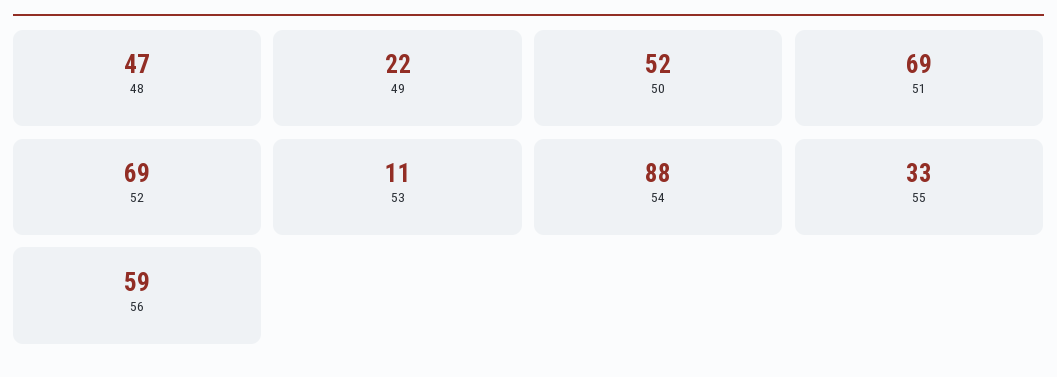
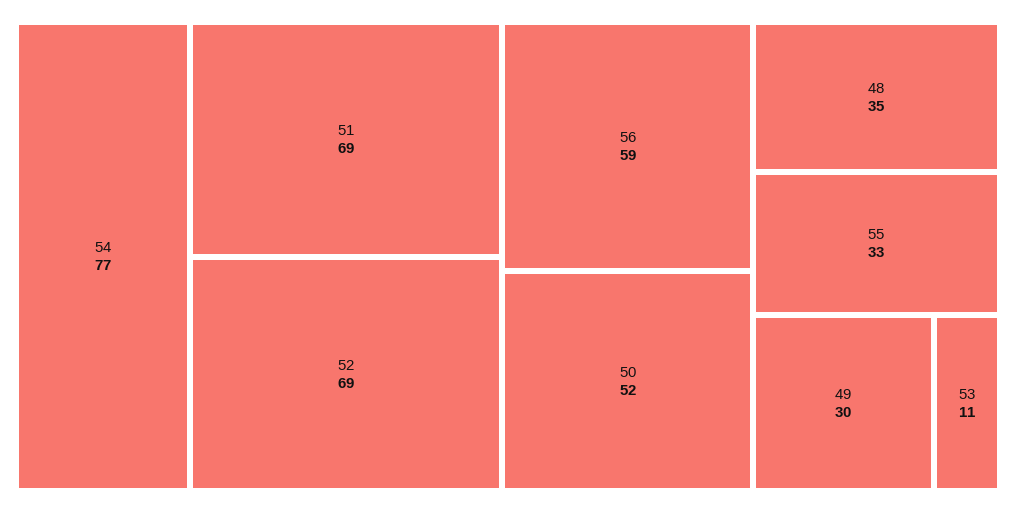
48: 47 -> 35
49: 22 -> 30
54: 88 -> 77

